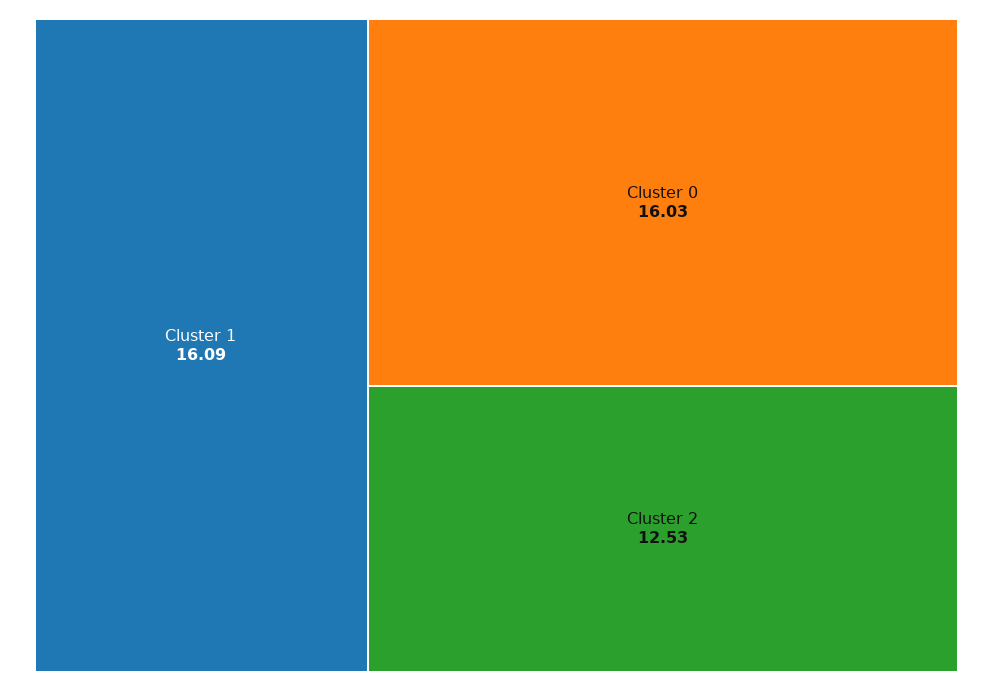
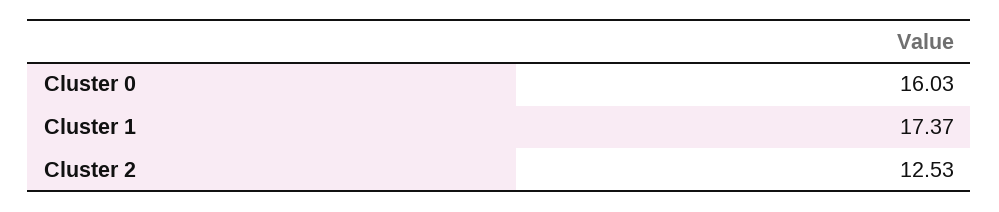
Cluster 1: 16.09 -> 17.37

